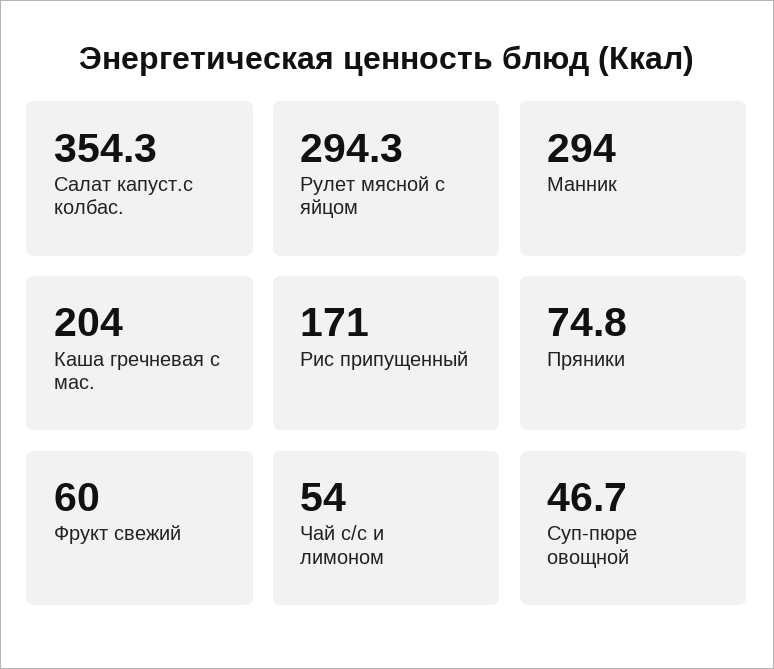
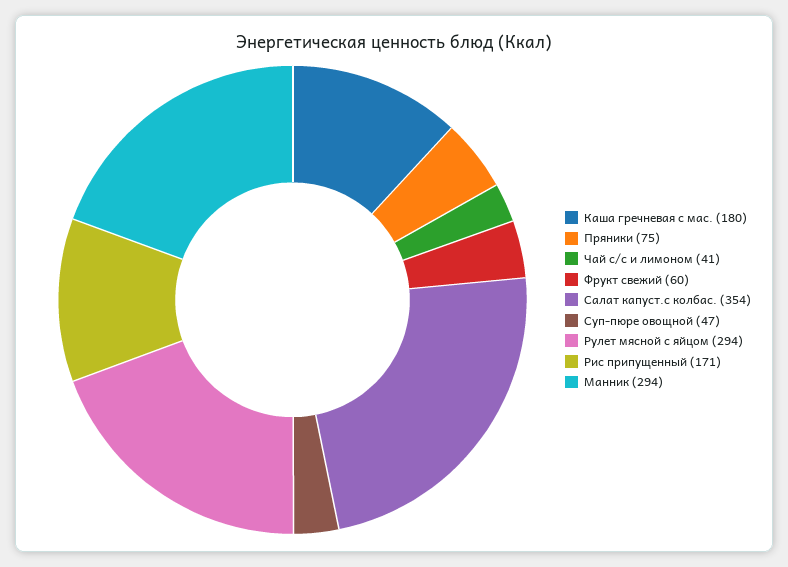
Каша гречневая с мас.: 204 -> 180
Чай с/с и лимоном: 54 -> 41

